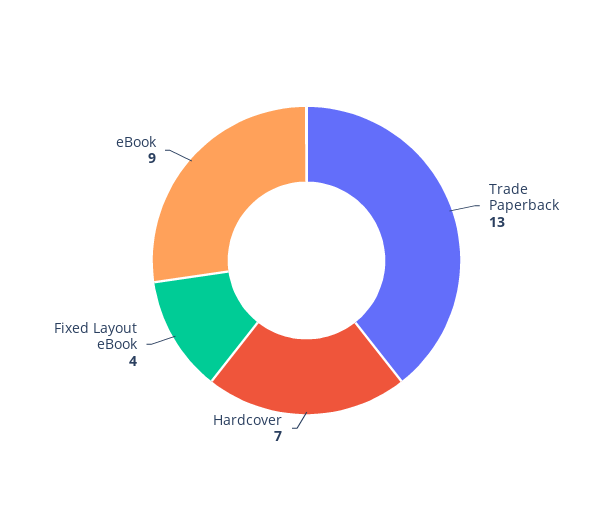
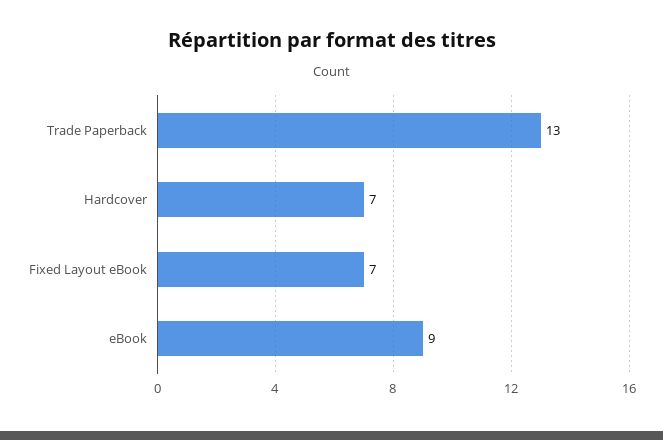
Fixed Layout eBook: 4 -> 7

